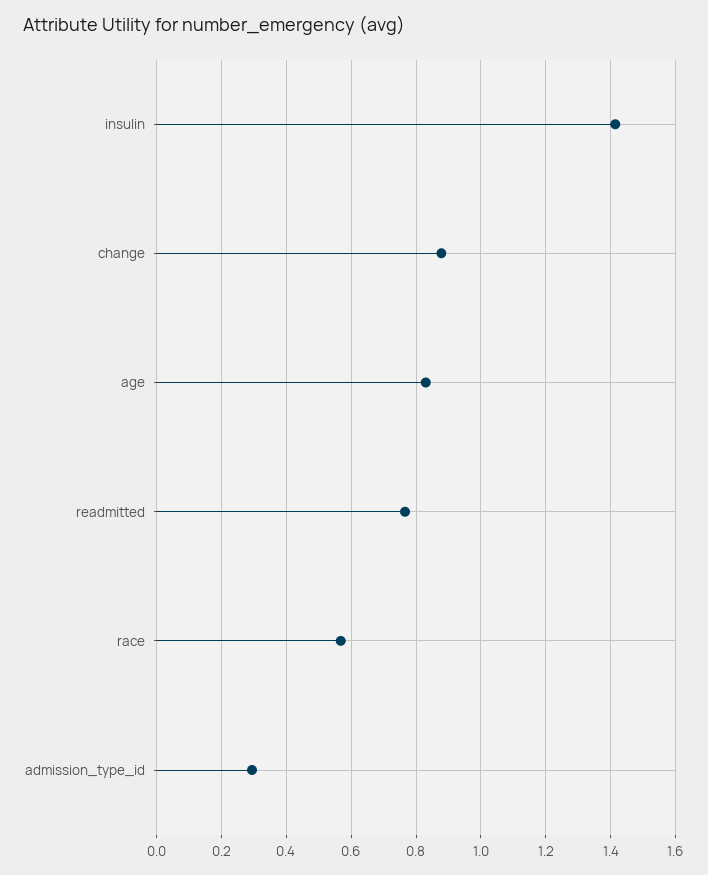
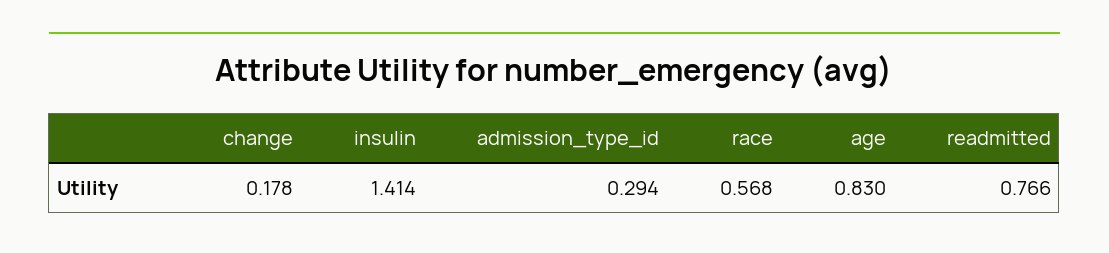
change: 0.88 -> 0.178

